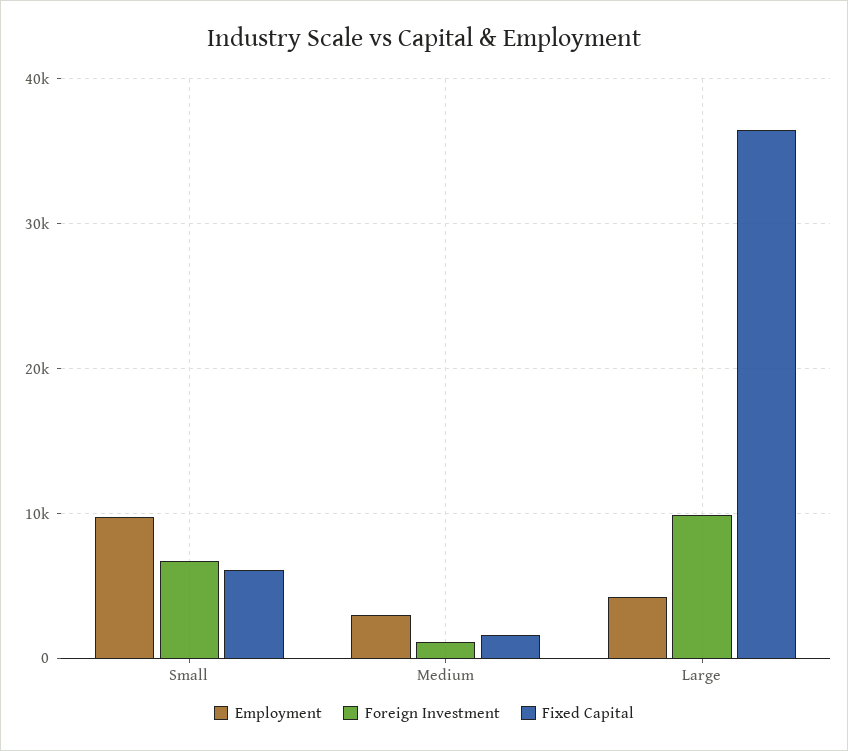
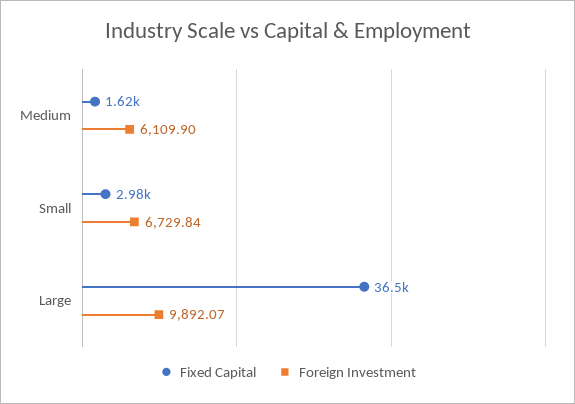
Employment, Small: 10000 -> none
Fixed Capital, Small: 6000 -> 2980
Employment, Medium: 3000 -> none
Foreign Investment, Medium: 1000 -> 6109.9
Employment, Large: 4000 -> none

